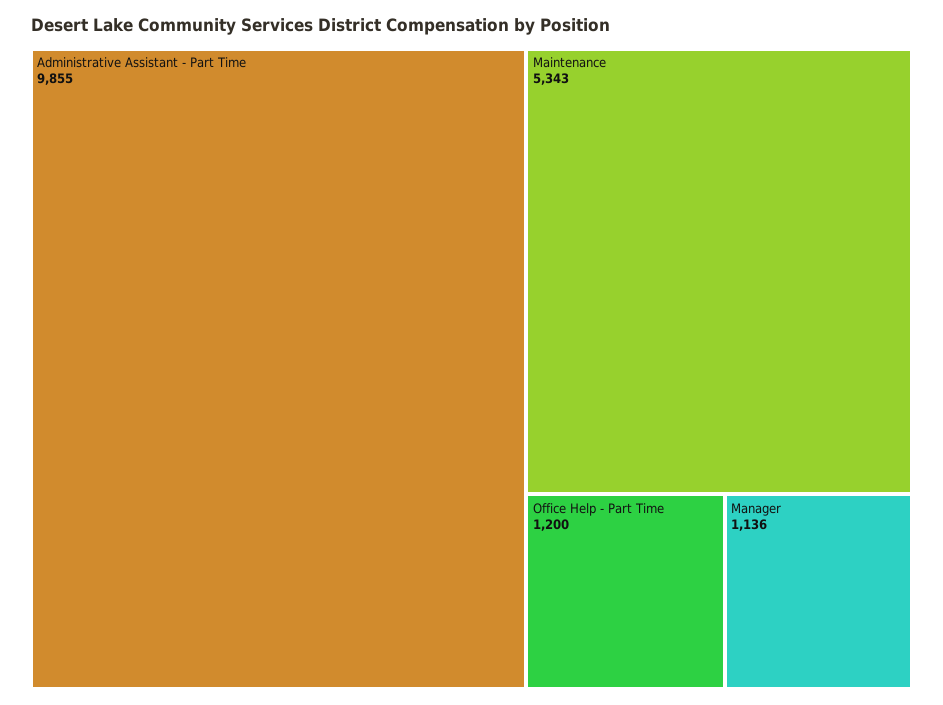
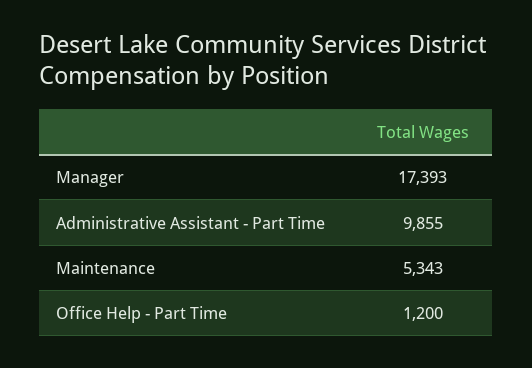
Manager: 1136 -> 17393

